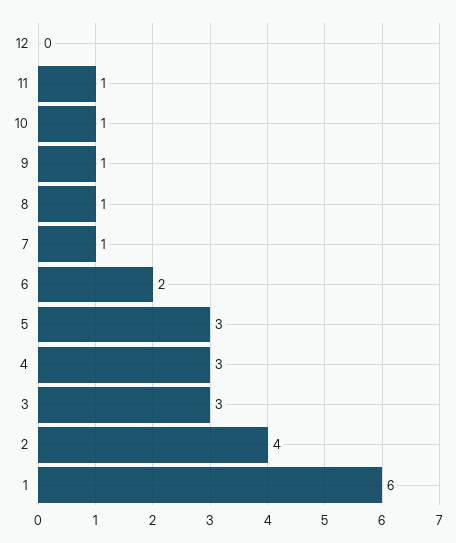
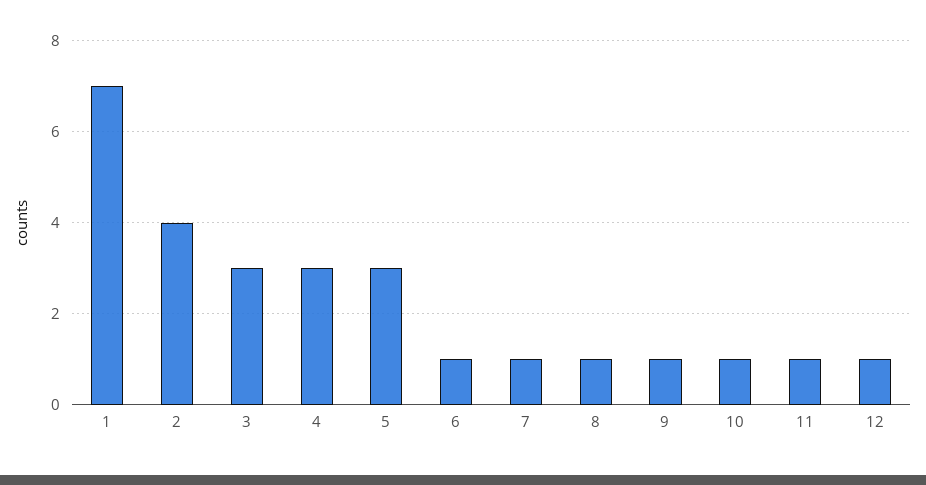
12: 0 -> 1
6: 2 -> 1
1: 6 -> 7

